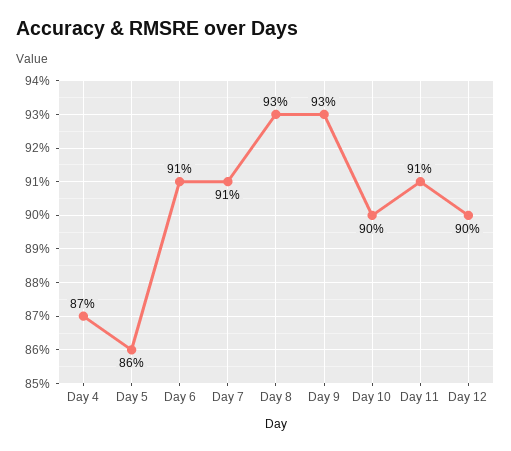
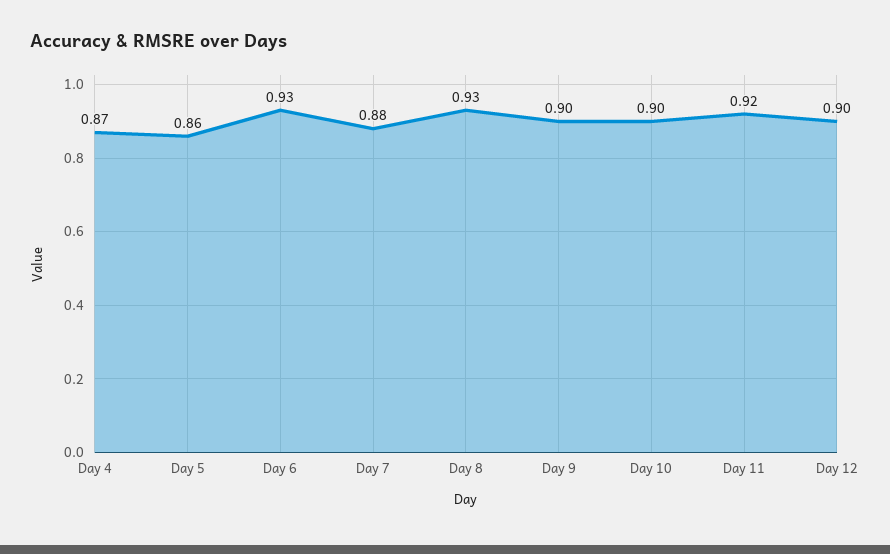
Day 6: 0.91 -> 0.93
Day 7: 0.91 -> 0.88
Day 9: 0.93 -> 0.9
Day 11: 0.91 -> 0.92

